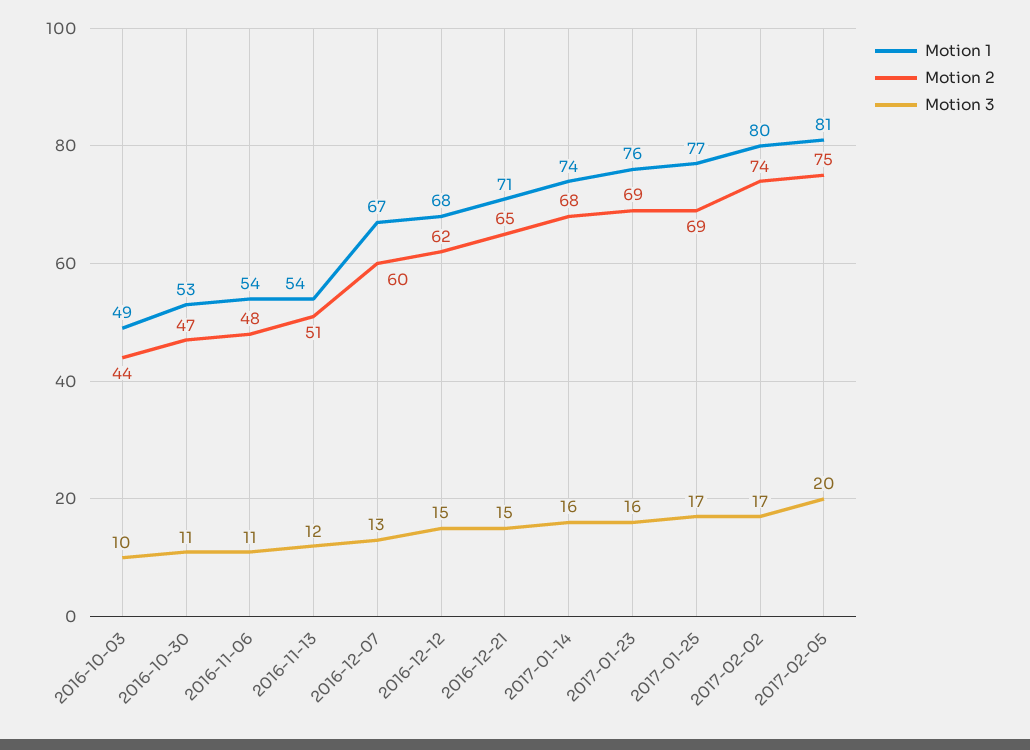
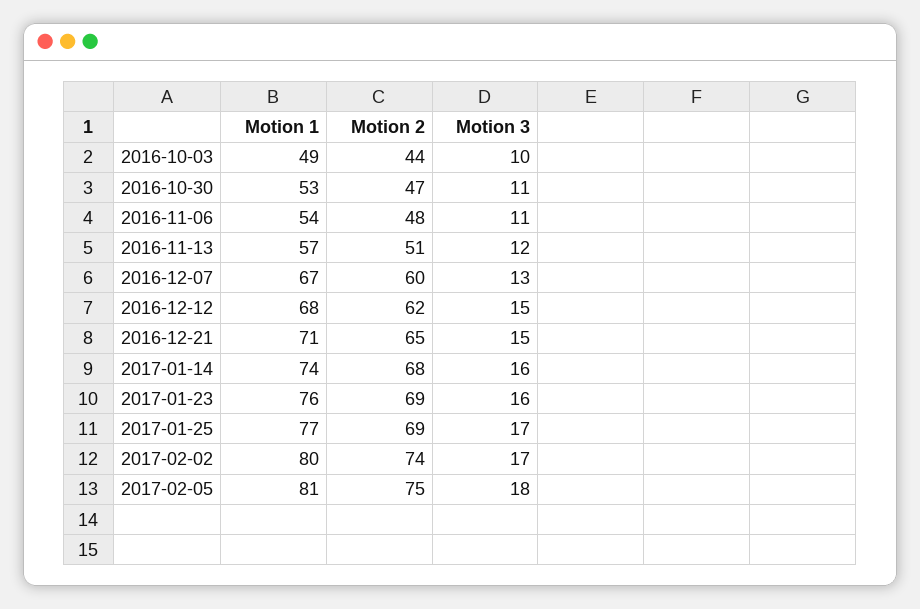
Motion 1, 2016-11-13: 54 -> 57
Motion 3, 2017-02-05: 20 -> 18

